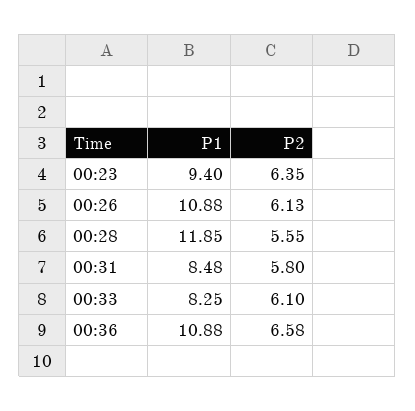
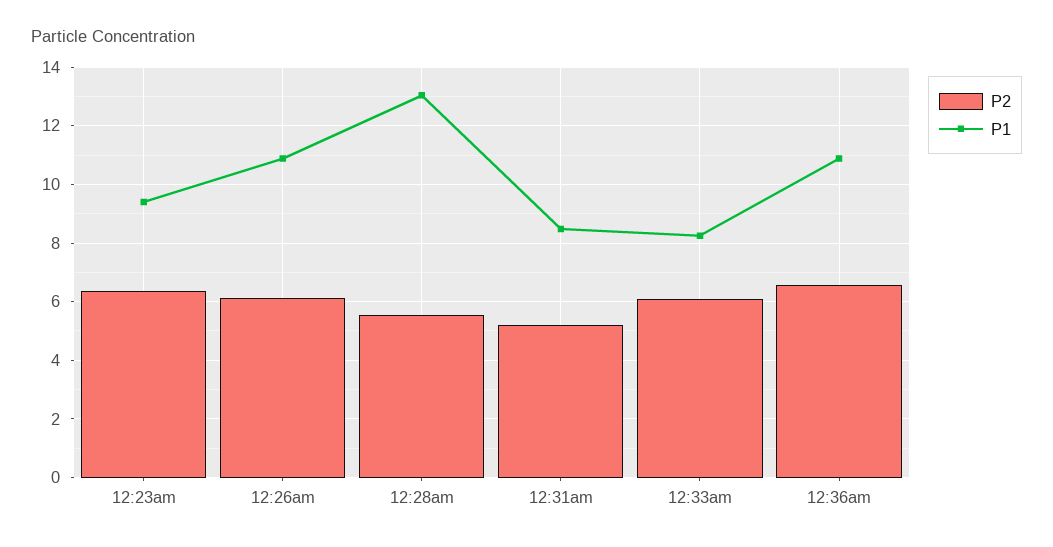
P1, 00:28: 11.85 -> 13
P2, 00:31: 5.8 -> 5.25

